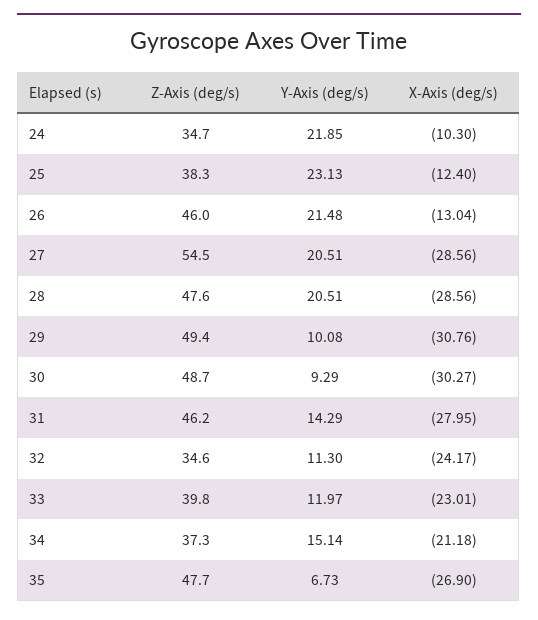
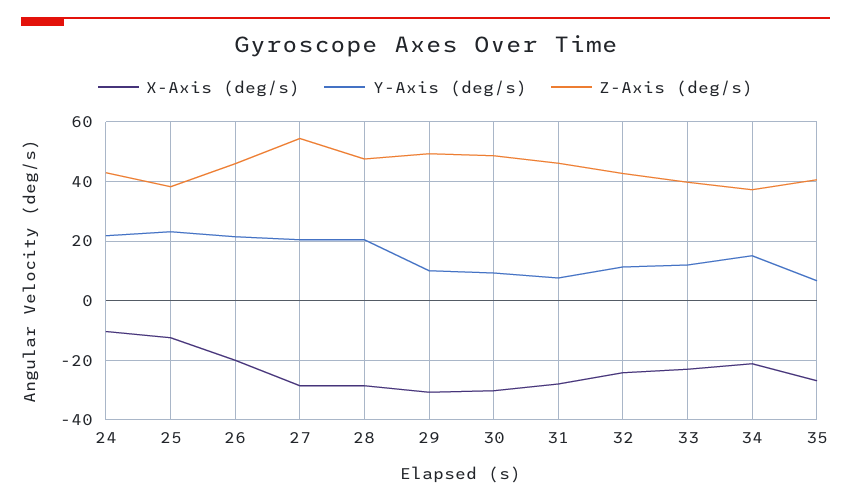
Z-Axis (deg/s), 24: 34.7 -> 42.5
X-Axis (deg/s), 26: -13.04 -> -20
Y-Axis (deg/s), 31: 14.29 -> 7.5
Z-Axis (deg/s), 32: 34.6 -> 42.5
Z-Axis (deg/s), 35: 47.7 -> 40

